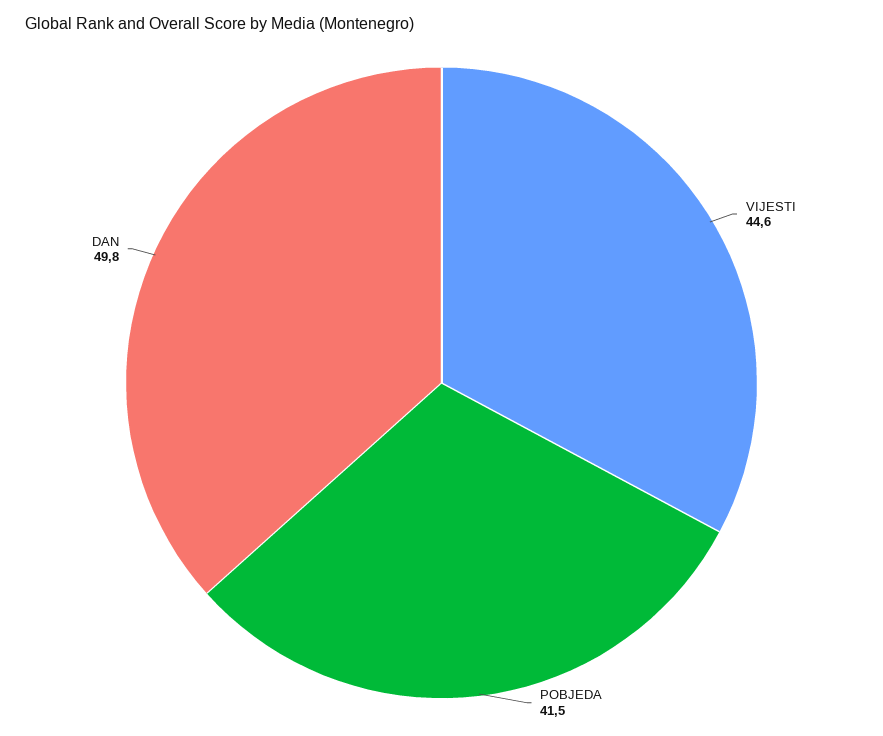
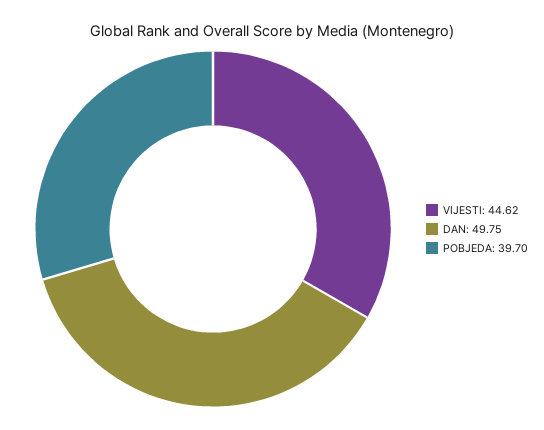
POBJEDA: 41.5 -> 39.7

